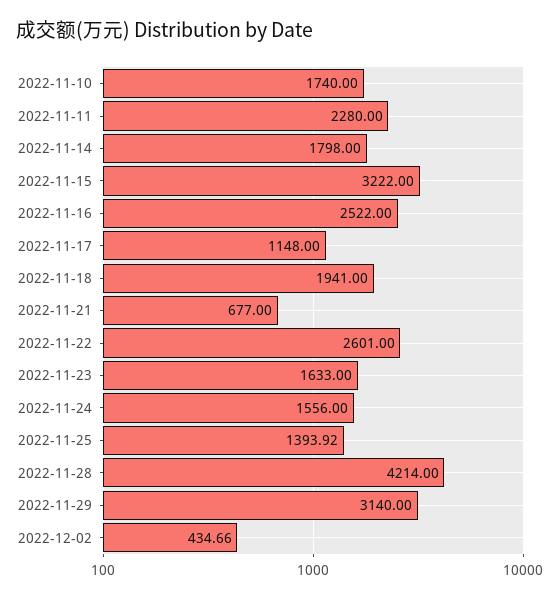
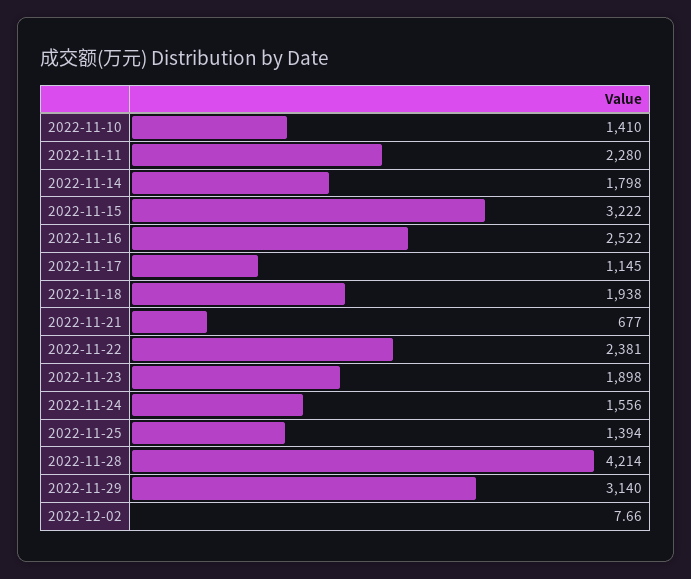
2022-11-10: 1740 -> 1410
2022-11-17: 1148 -> 1145
2022-11-18: 1941 -> 1938
2022-11-22: 2601 -> 2381
2022-11-23: 1633 -> 1898
2022-11-25: 1393.92 -> 1394
2022-12-02: 434.66 -> 7.66

